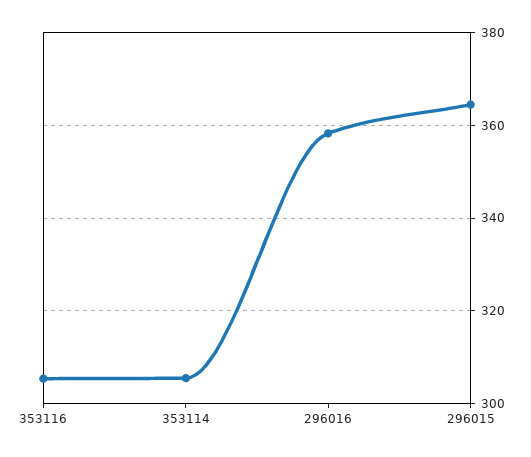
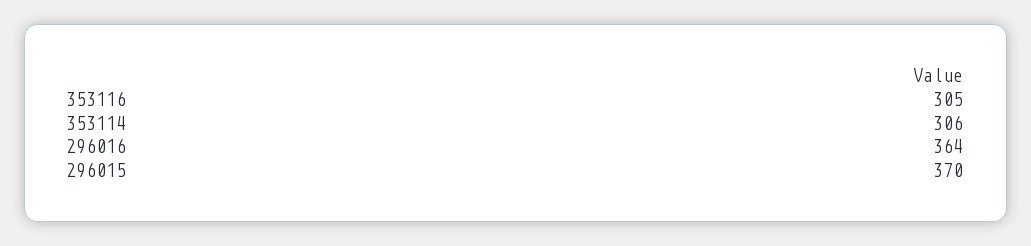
296016: 358 -> 364
296015: 364 -> 370

